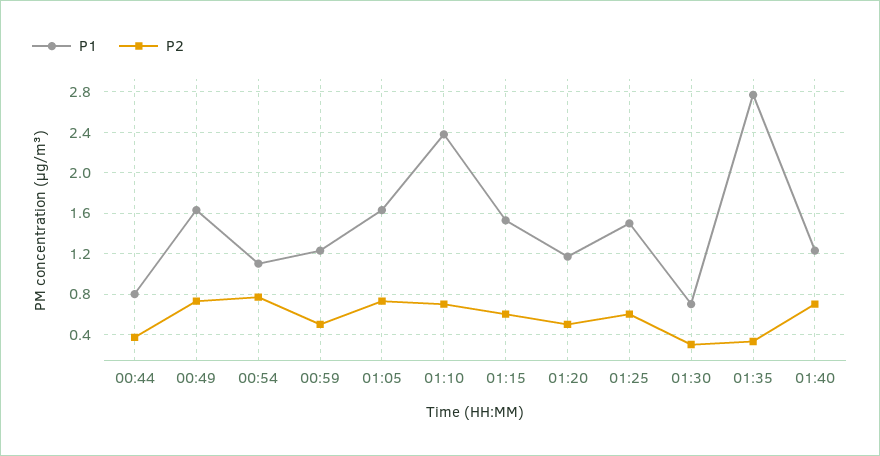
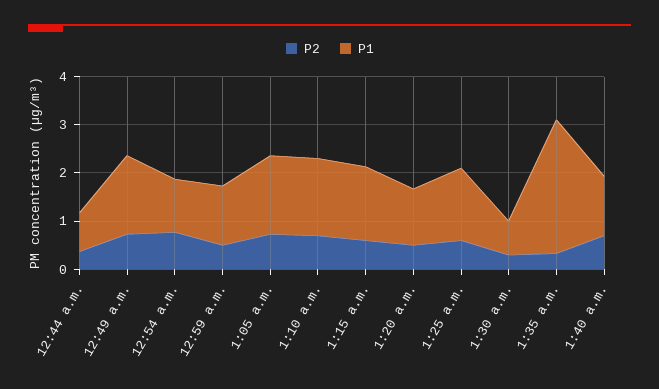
P1, 01:10: 2.4 -> 1.6

